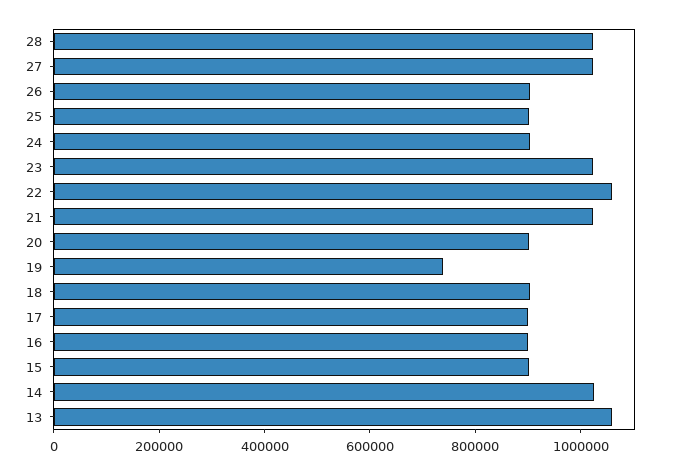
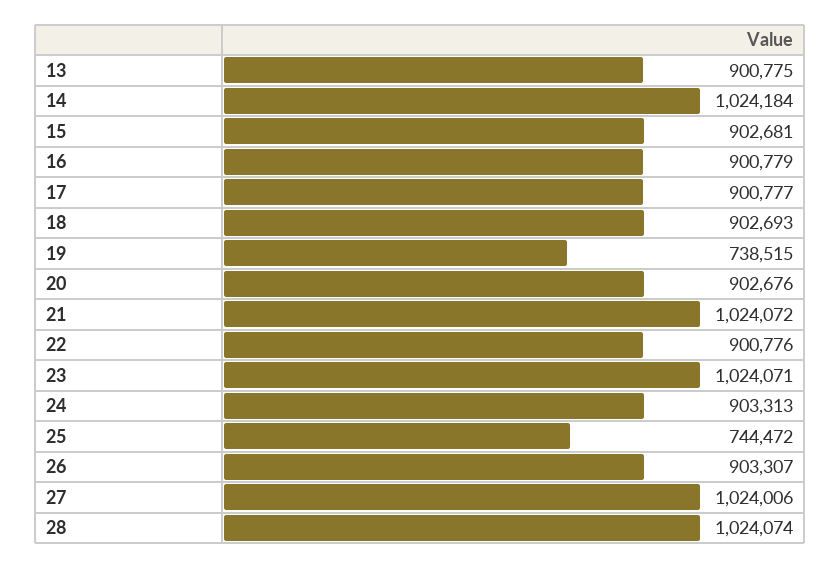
25: 900000 -> 744472
22: 1050000 -> 900776
13: 1050000 -> 900775

